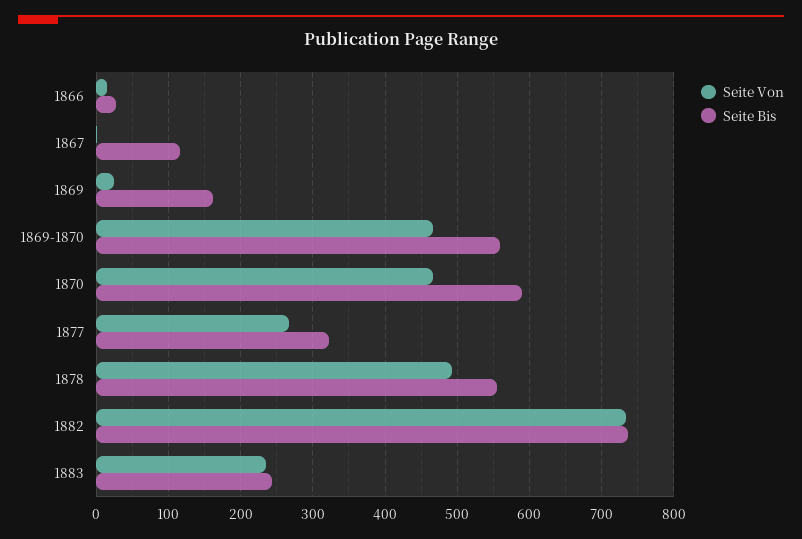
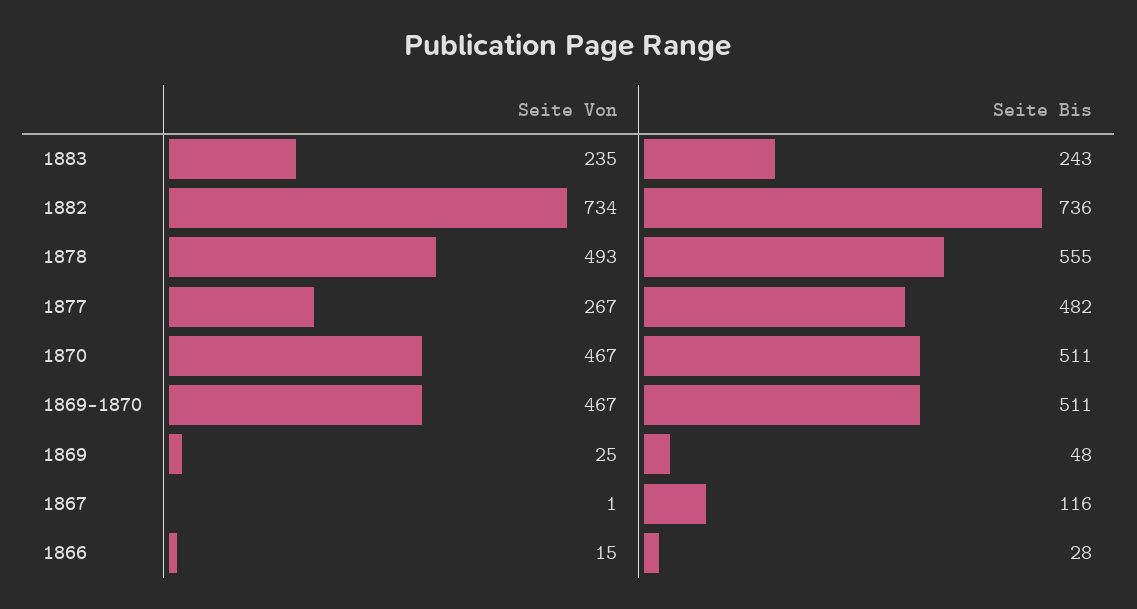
Seite Bis, 1869: 160 -> 48
Seite Bis, 1869-1870: 560 -> 511
Seite Bis, 1870: 590 -> 511
Seite Bis, 1877: 320 -> 482

